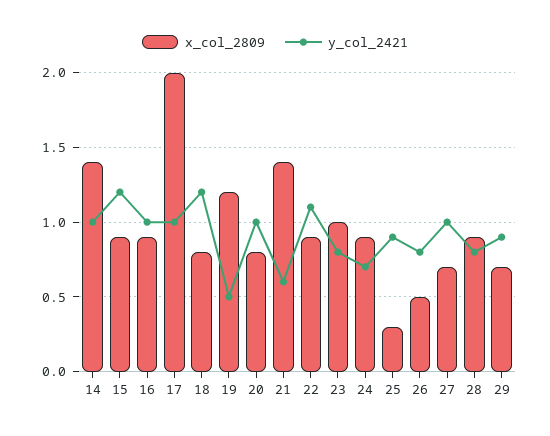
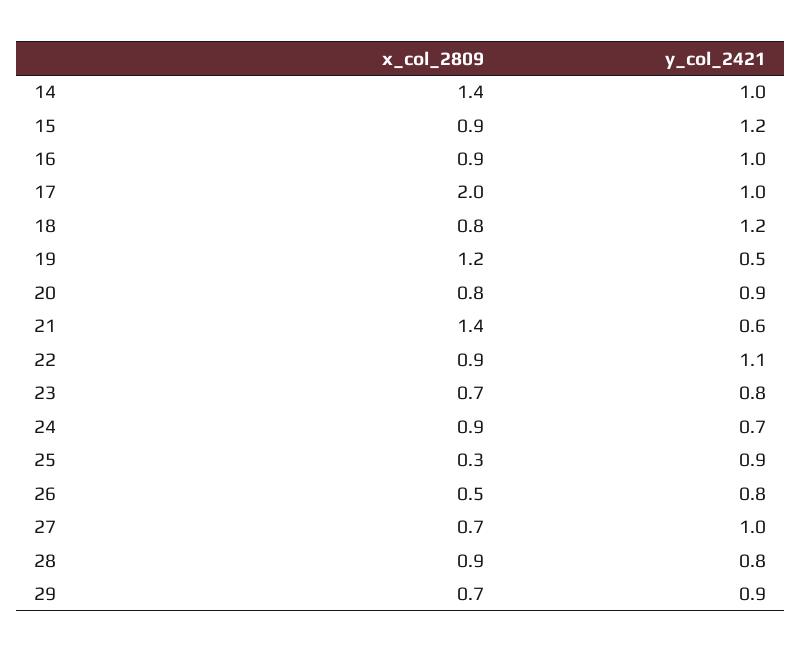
y_col_2421, 20: 1 -> 0.9
x_col_2809, 23: 1 -> 0.7

